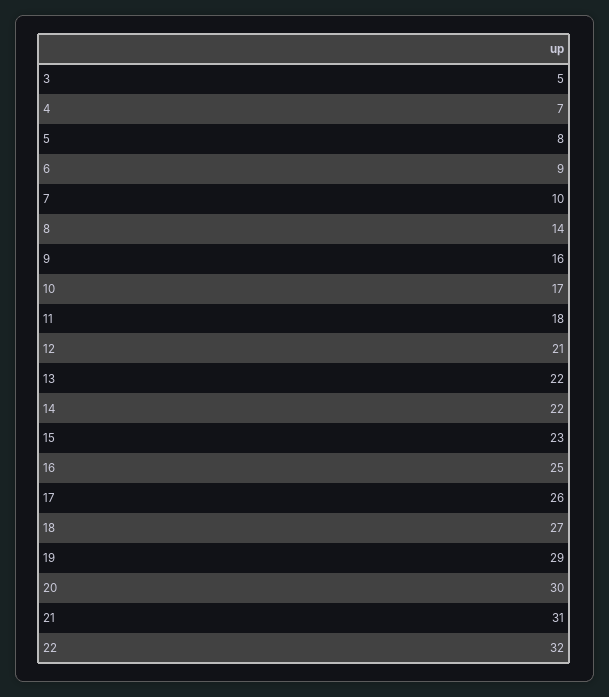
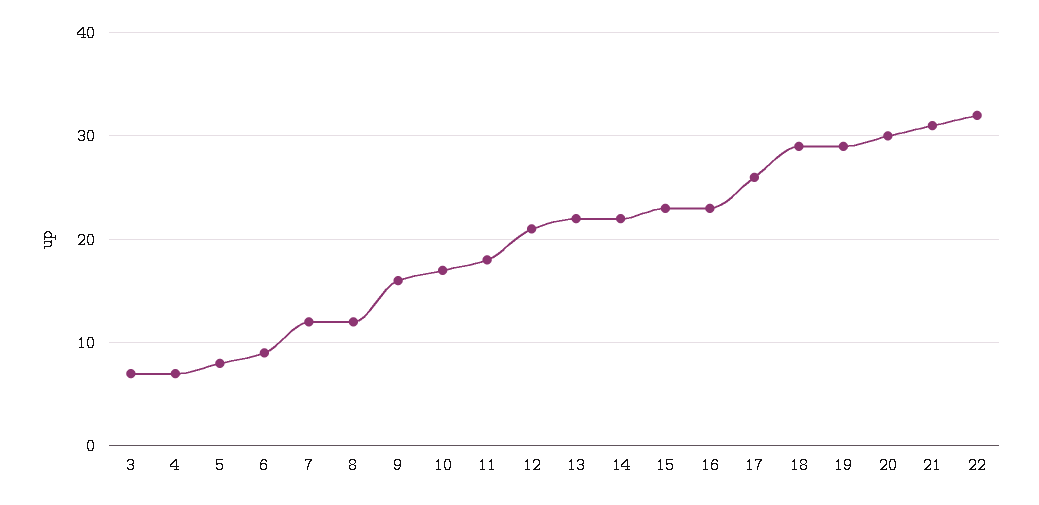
3: 5 -> 7
7: 10 -> 12
8: 14 -> 12
16: 25 -> 23
18: 27 -> 29

